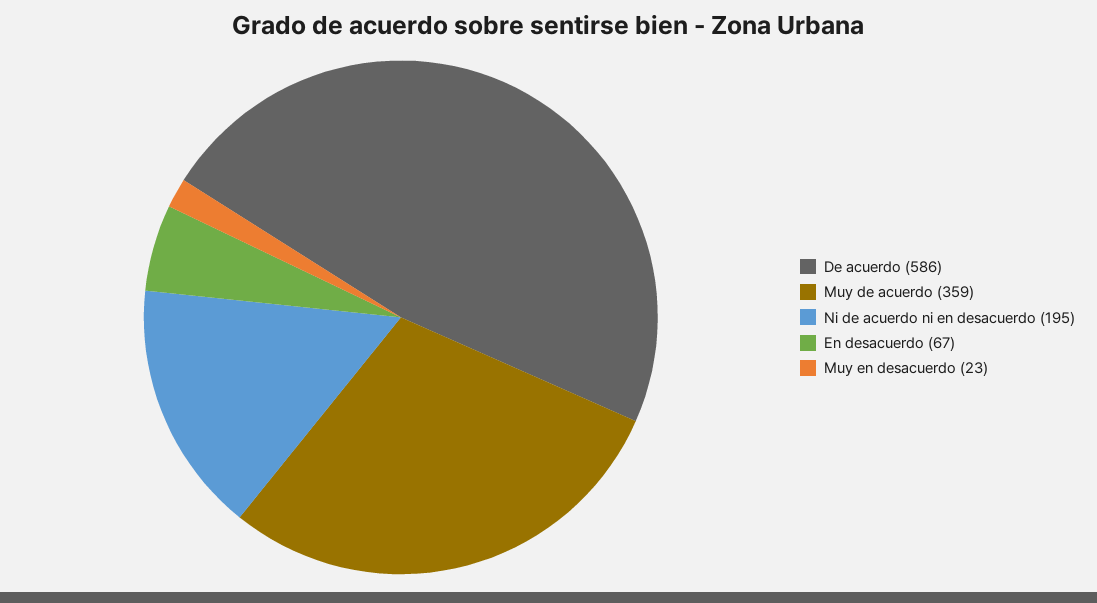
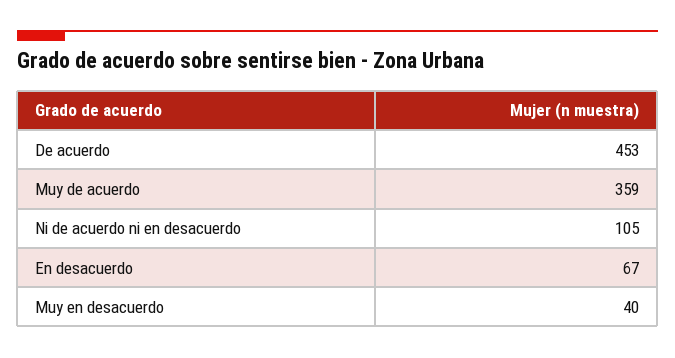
De acuerdo: 586 -> 453
Ni de acuerdo ni en desacuerdo: 195 -> 105
Muy en desacuerdo: 23 -> 40

